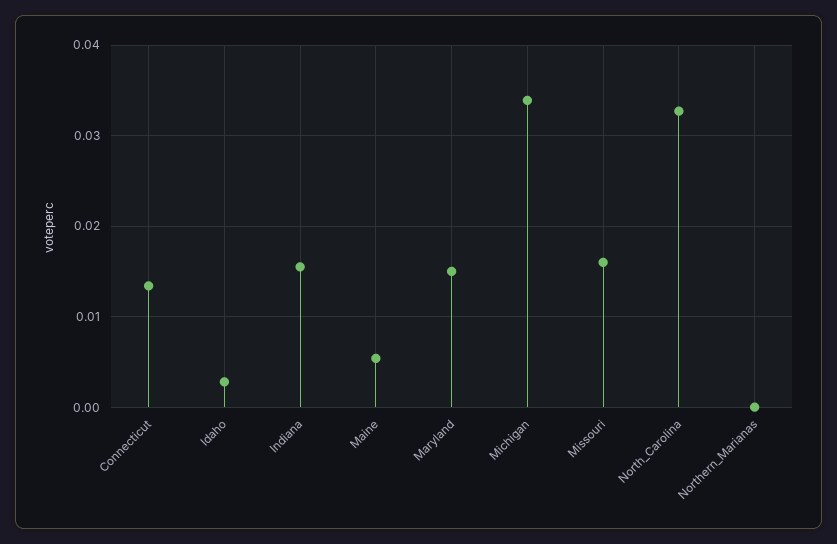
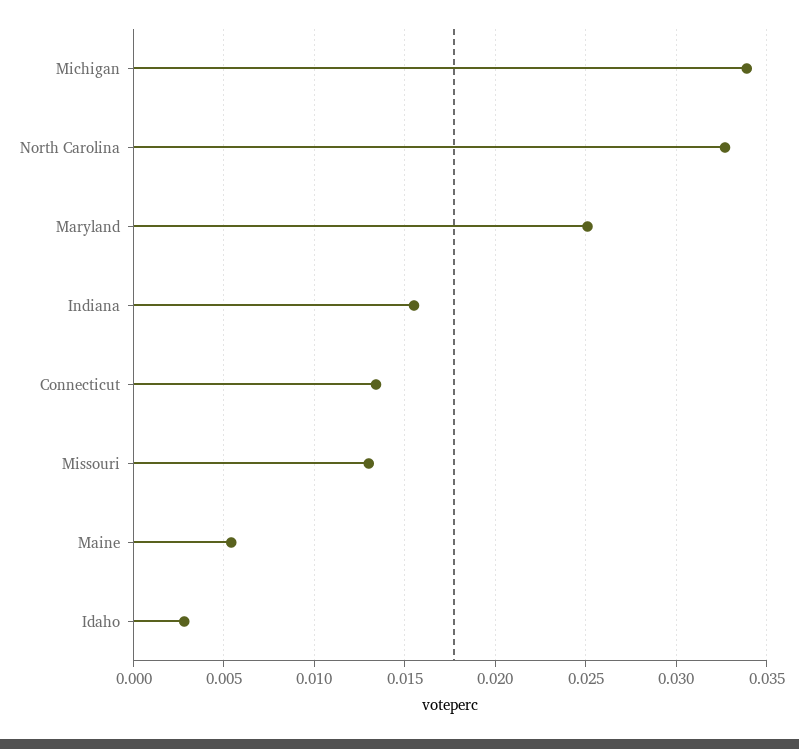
Maryland: 0.015 -> 0.025
Missouri: 0.016 -> 0.013
Northern_Marianas: 0 -> none

